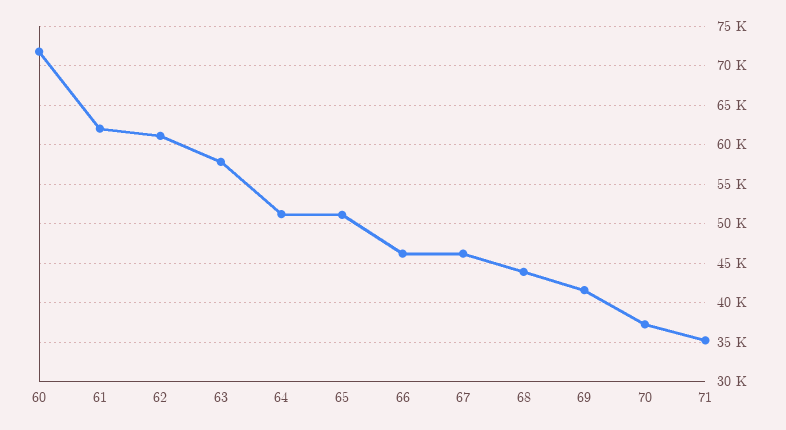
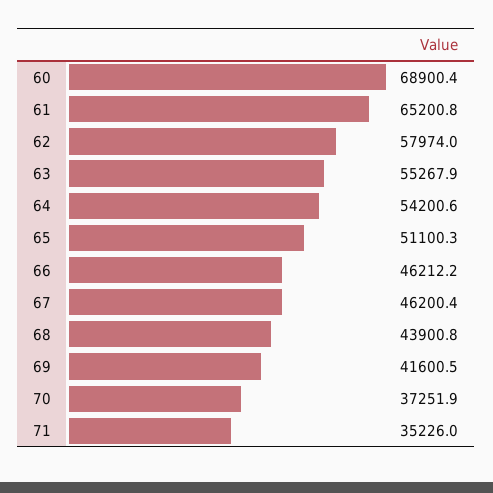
60: 72000 -> 68900.4
61: 62000 -> 65200.8
62: 61000 -> 57974
63: 58000 -> 55267.9
64: 51000 -> 54200.6

